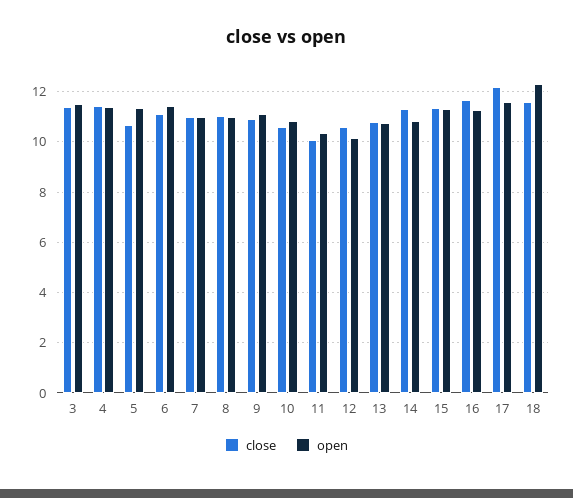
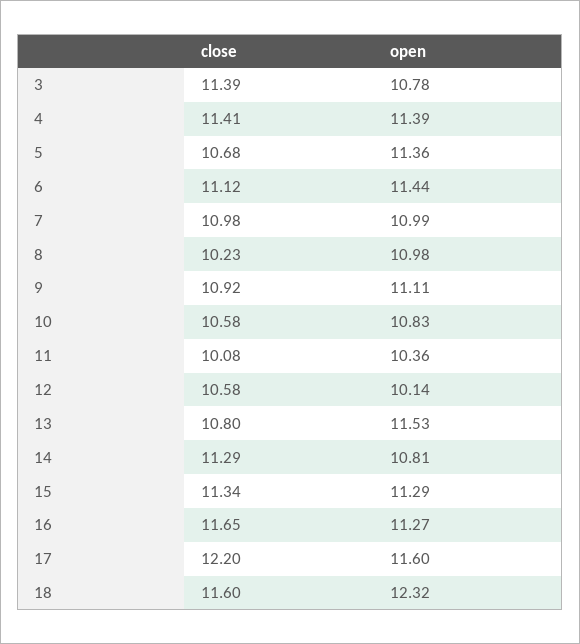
open, 3: 11.5 -> 10.78
close, 8: 11 -> 10.23
open, 13: 10.75 -> 11.53

